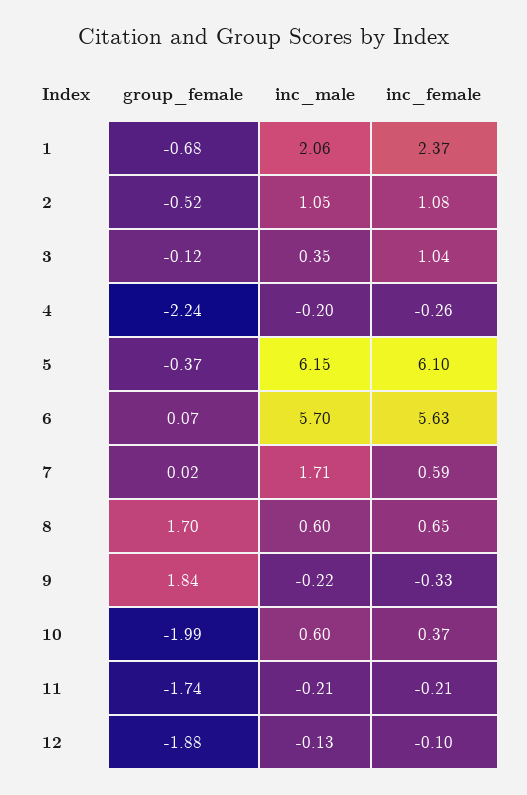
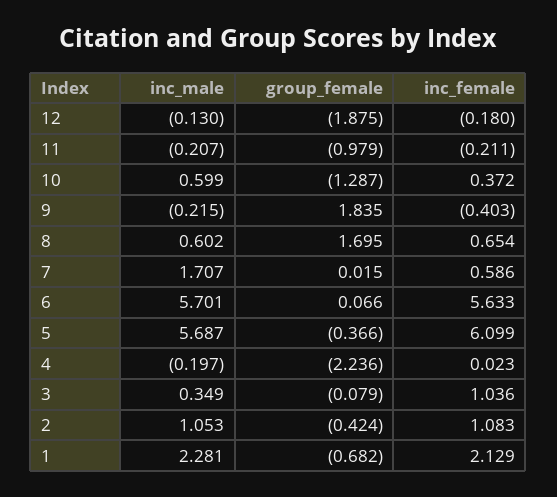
inc_male, 1: 2.06 -> 2.281
inc_female, 1: 2.37 -> 2.129
group_female, 2: -0.52 -> -0.424
group_female, 3: -0.12 -> -0.079
inc_female, 4: -0.26 -> 0.023
inc_male, 5: 6.15 -> 5.687
inc_female, 9: -0.33 -> -0.403
group_female, 10: -1.99 -> -1.287
group_female, 11: -1.74 -> -0.979
inc_female, 12: -0.1 -> -0.18

